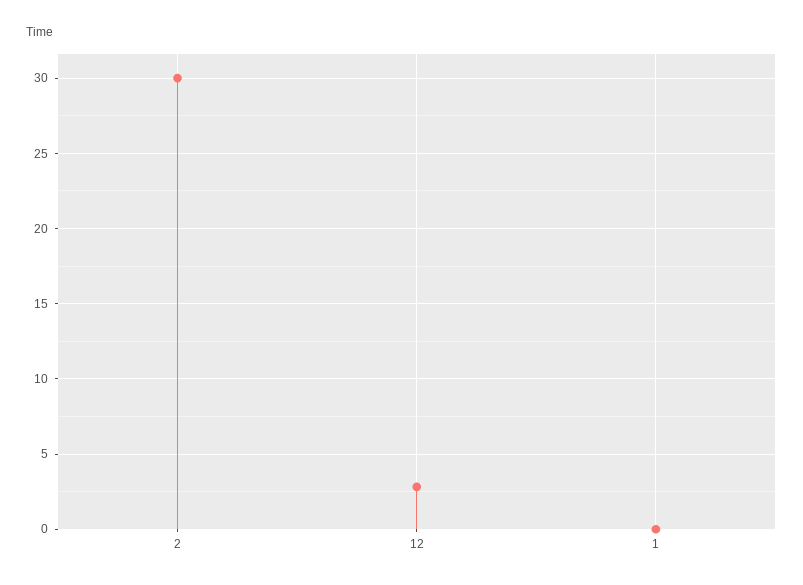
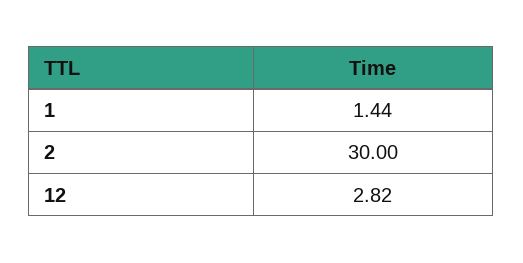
1: 0 -> 1.44

